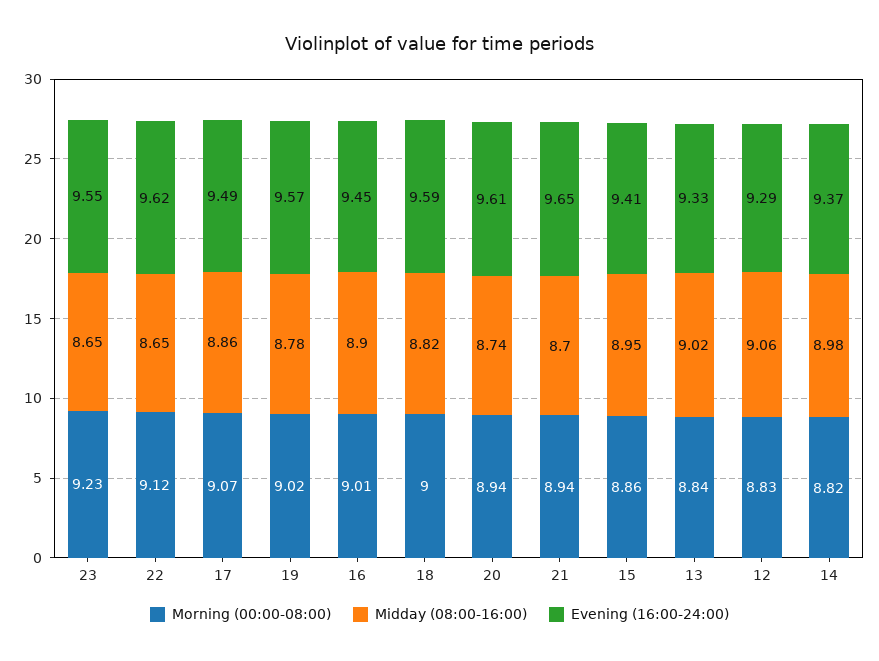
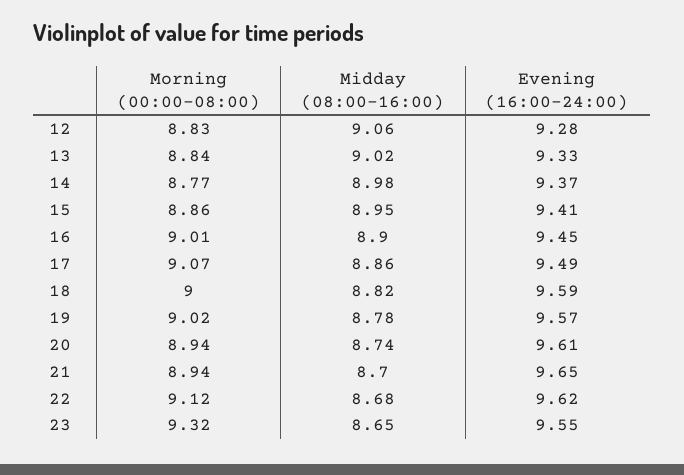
Morning (00:00-08:00), 23: 9.23 -> 9.32
Midday (08:00-16:00), 22: 8.65 -> 8.68
Evening (16:00-24:00), 12: 9.29 -> 9.28
Morning (00:00-08:00), 14: 8.82 -> 8.77

